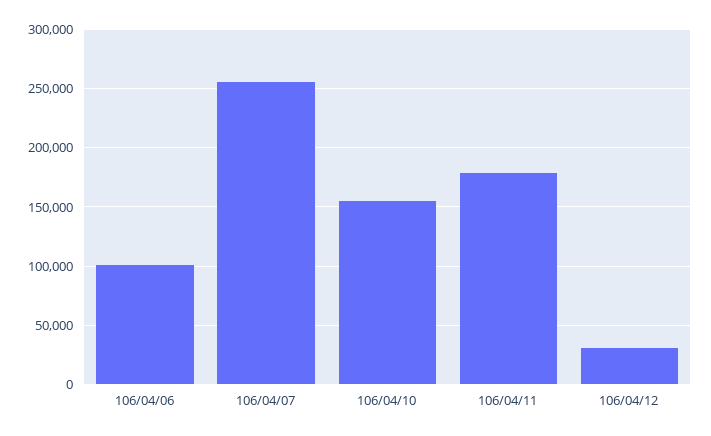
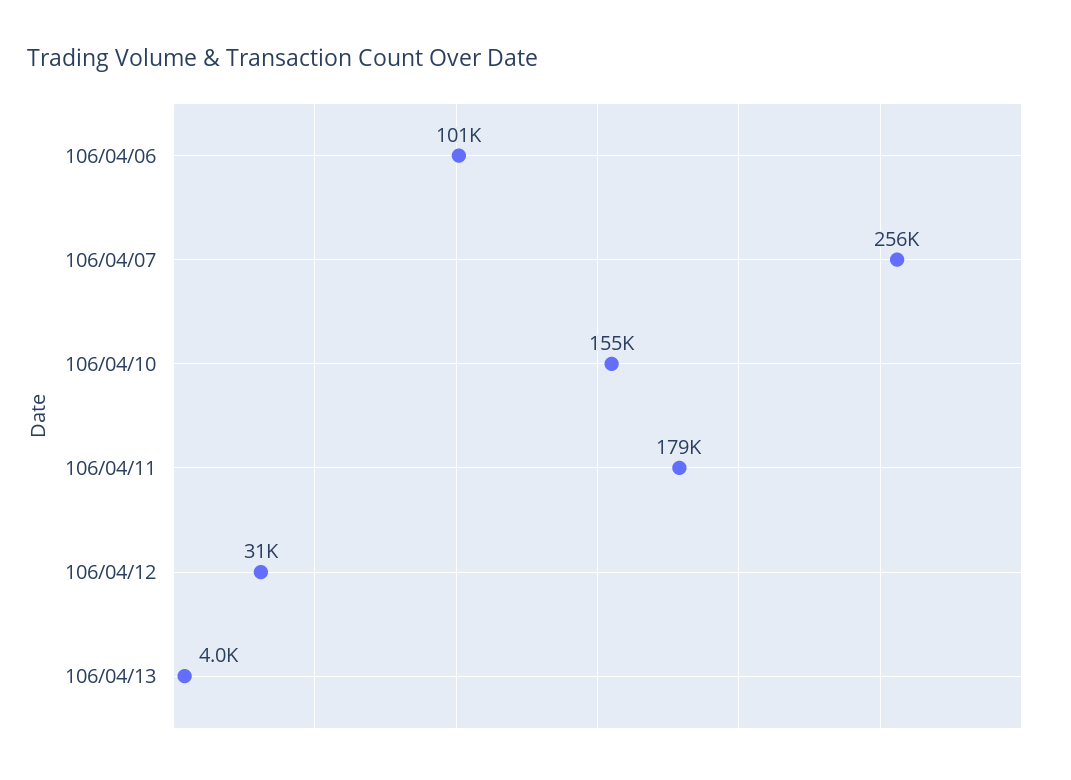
106/04/13: none -> 4000

